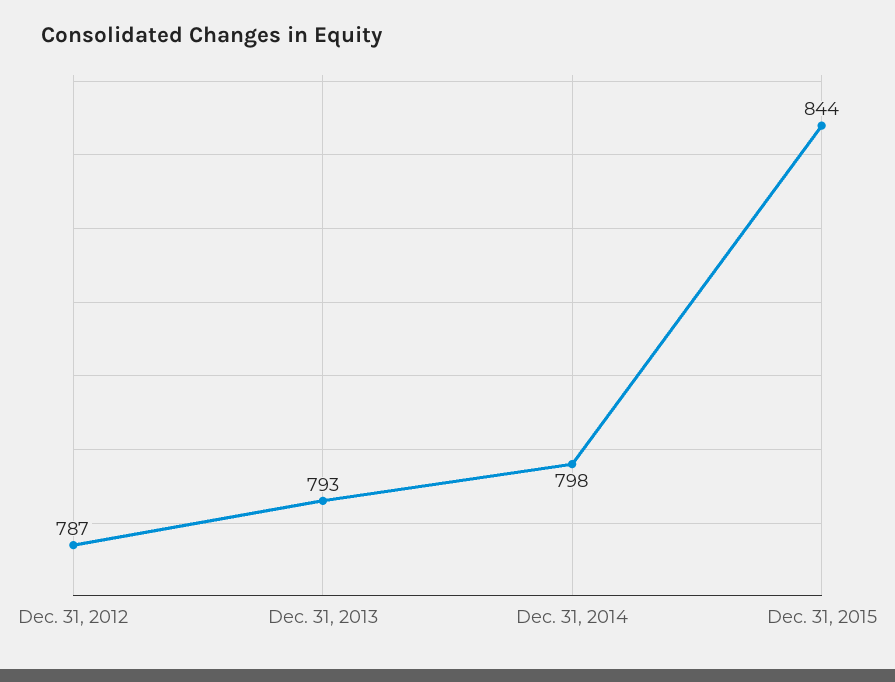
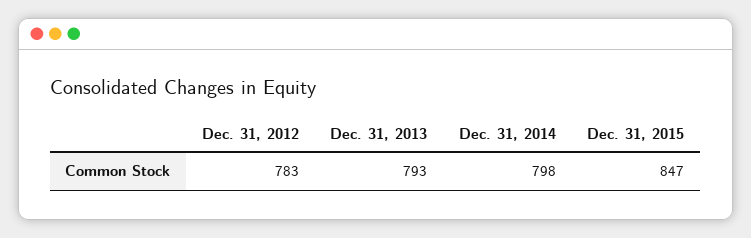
Dec. 31, 2012: 787 -> 783
Dec. 31, 2015: 844 -> 847

